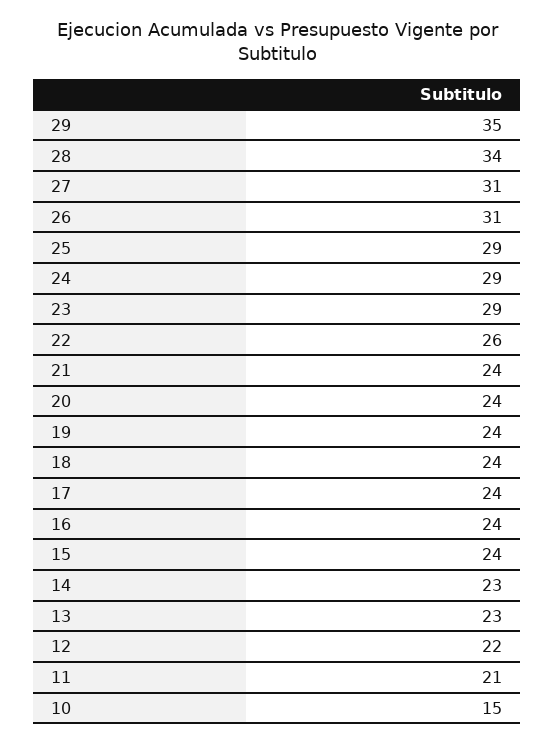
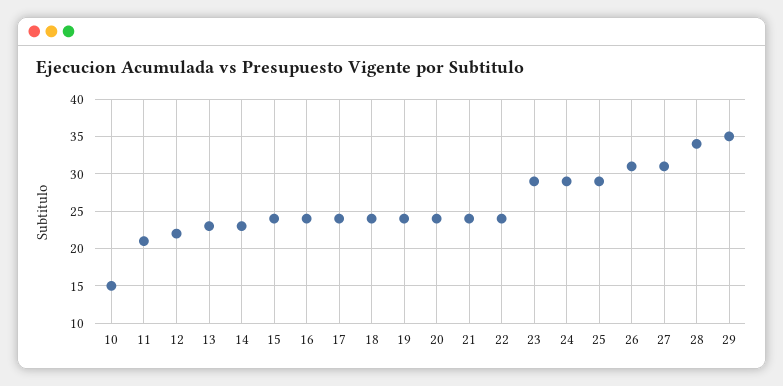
22: 26 -> 24

